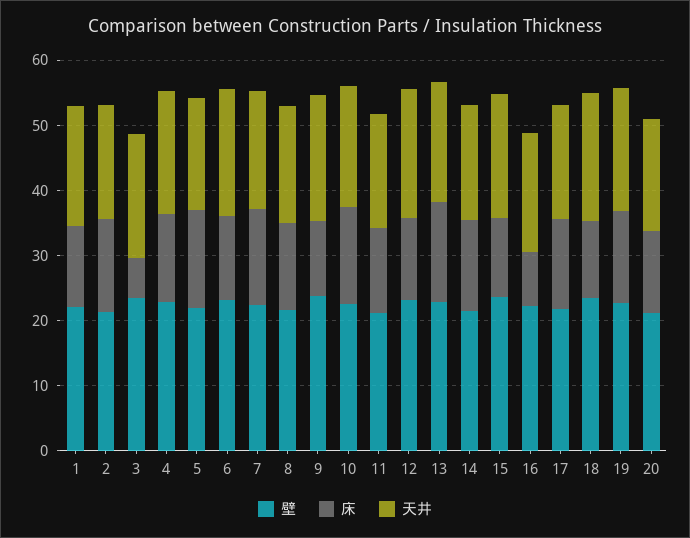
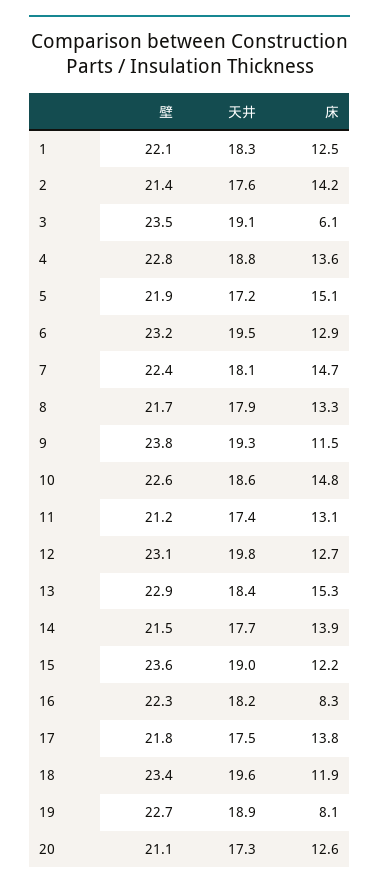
床, 19: 14 -> 8.1

